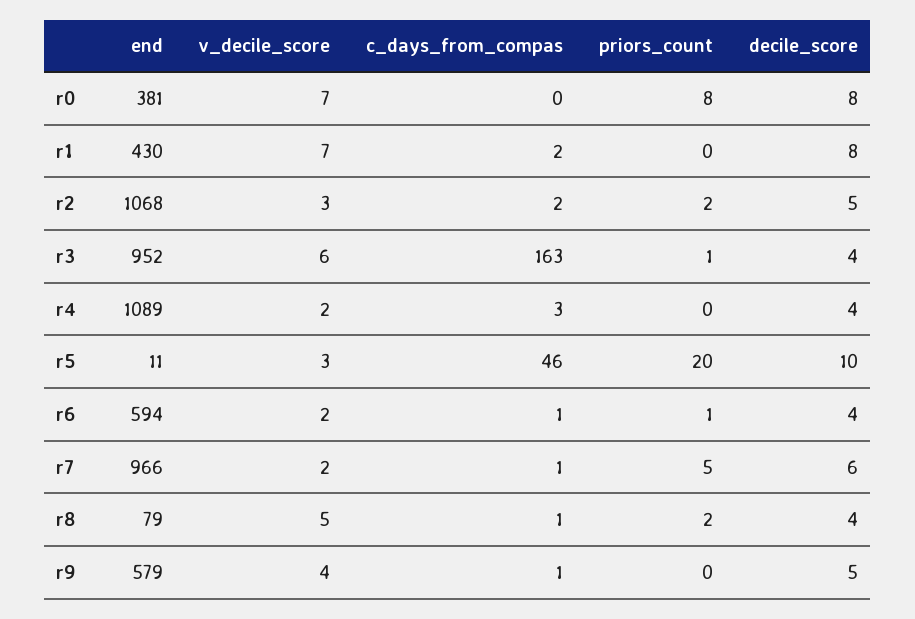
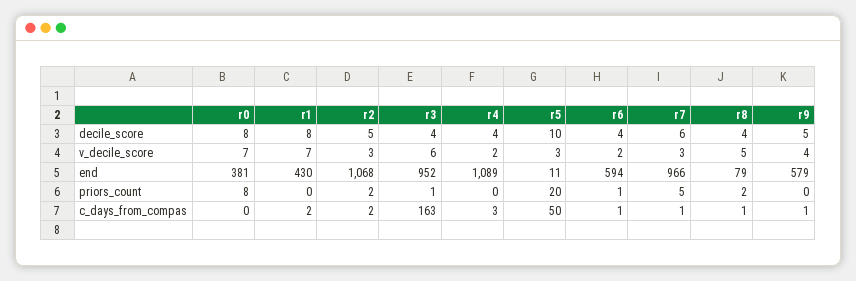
c_days_from_compas, r5: 46 -> 50
v_decile_score, r7: 2 -> 3

